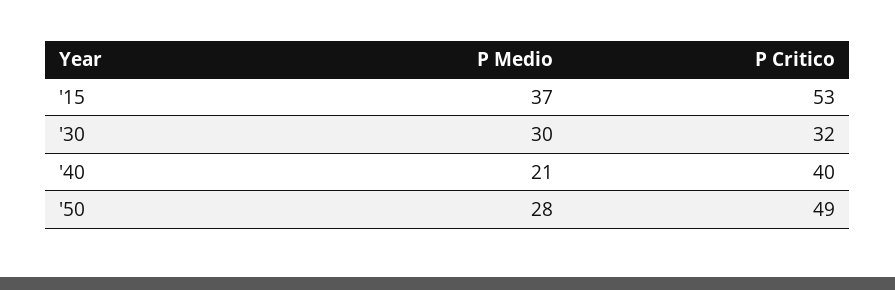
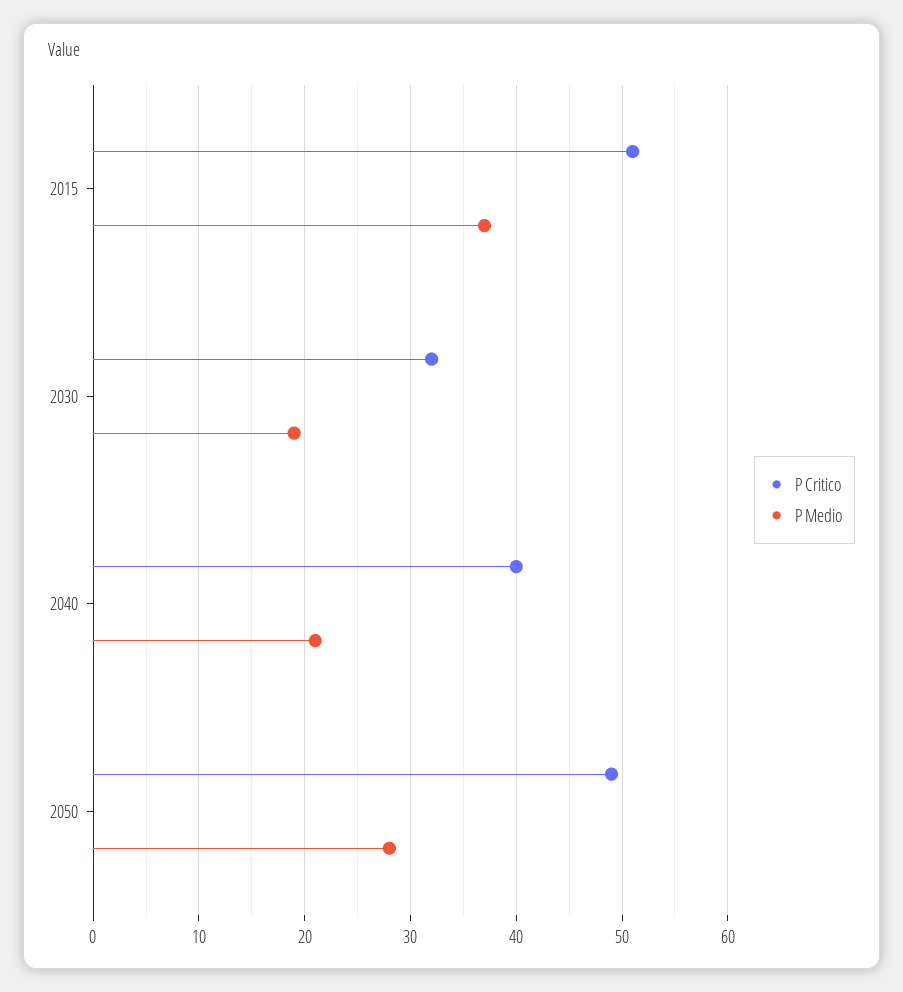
P Critico, '15: 53 -> 51
P Medio, '30: 30 -> 19

